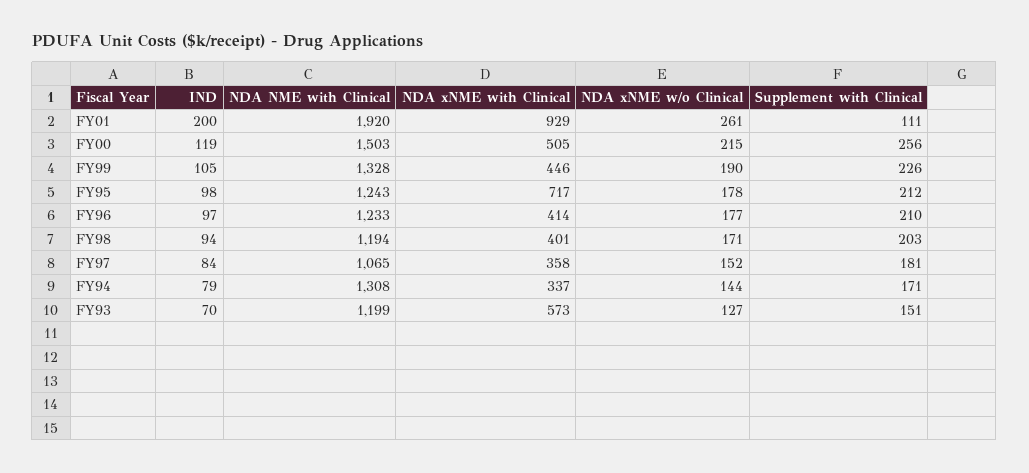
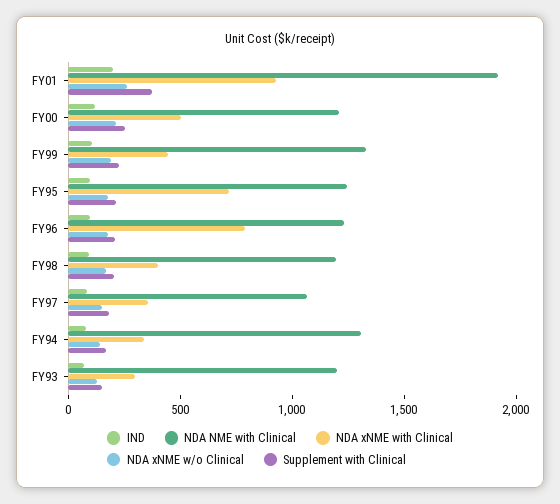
Supplement with Clinical, FY01: 111 -> 400
NDA NME with Clinical, FY00: 1503 -> 1200
NDA xNME with Clinical, FY96: 414 -> 800
NDA xNME with Clinical, FY93: 573 -> 300

